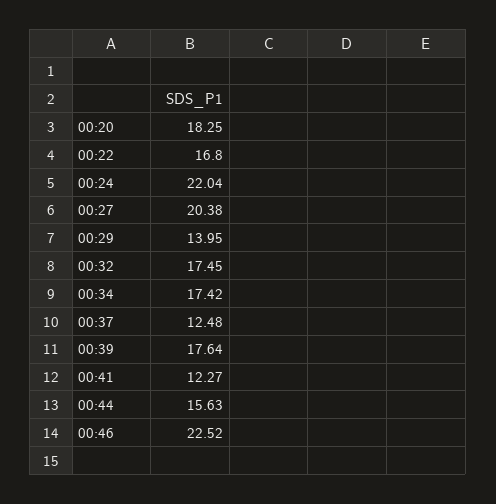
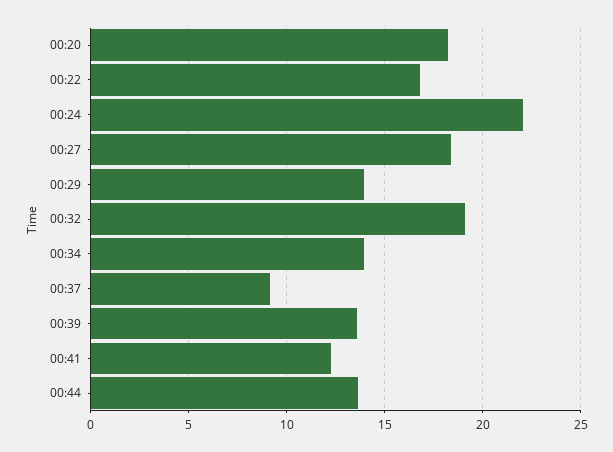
00:27: 20.38 -> 18.5
00:32: 17.45 -> 19
00:34: 17.42 -> 14
00:37: 12.48 -> 9
00:39: 17.64 -> 13.5
00:44: 15.63 -> 13.5
00:46: 22.52 -> none

